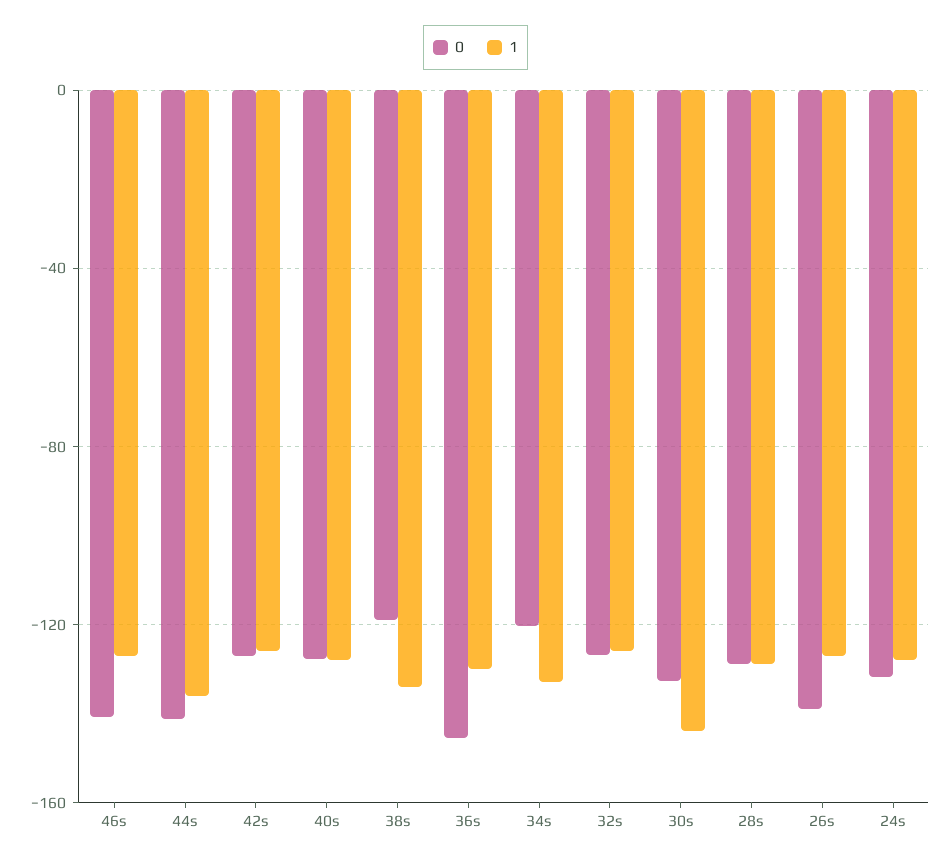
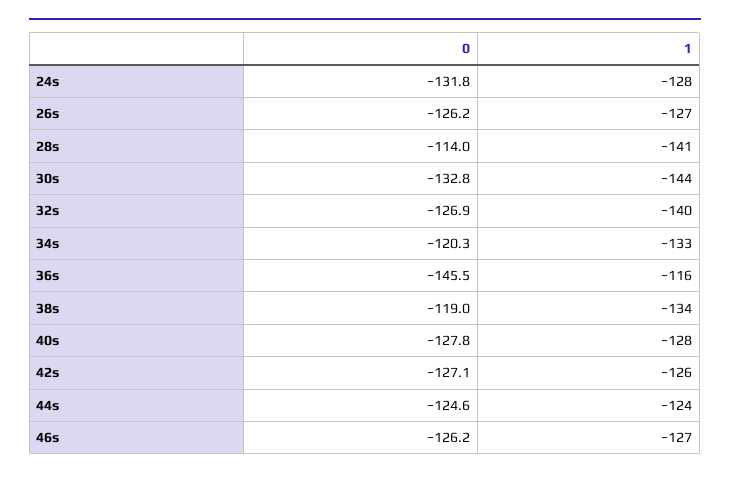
0, 46s: -140 -> -126.2
0, 44s: -140 -> -124.6
1, 44s: -135 -> -124
1, 36s: -130 -> -116
1, 32s: -125 -> -140
0, 28s: -130 -> -114
1, 28s: -130 -> -141
0, 26s: -140 -> -126.2

